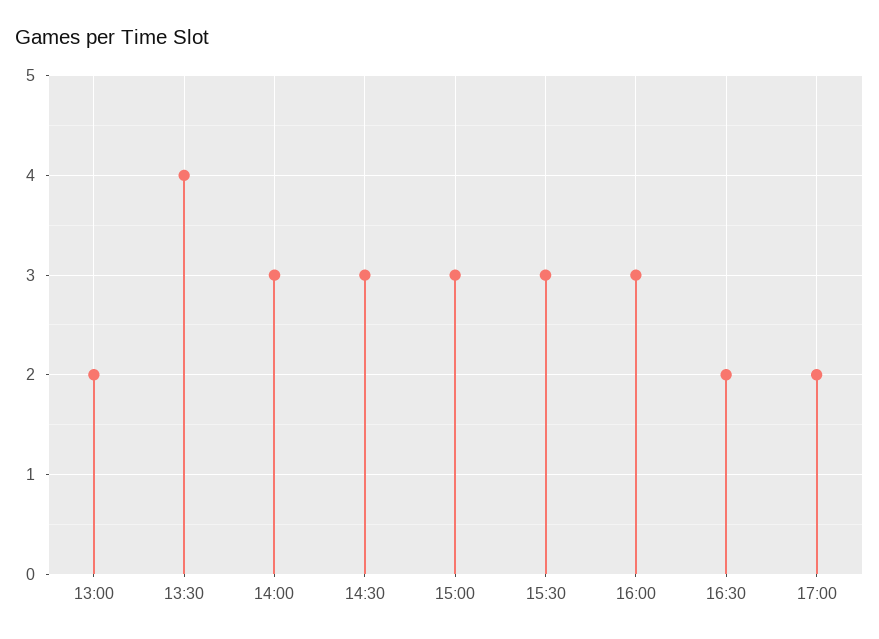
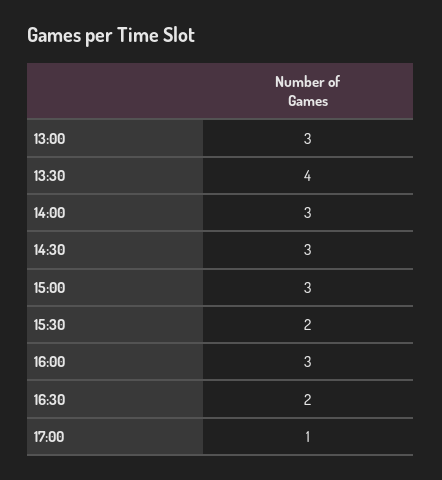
13:00: 2 -> 3
15:30: 3 -> 2
17:00: 2 -> 1

